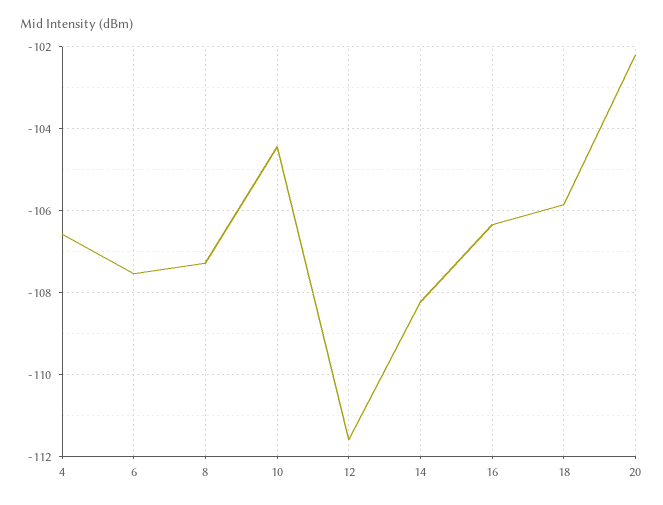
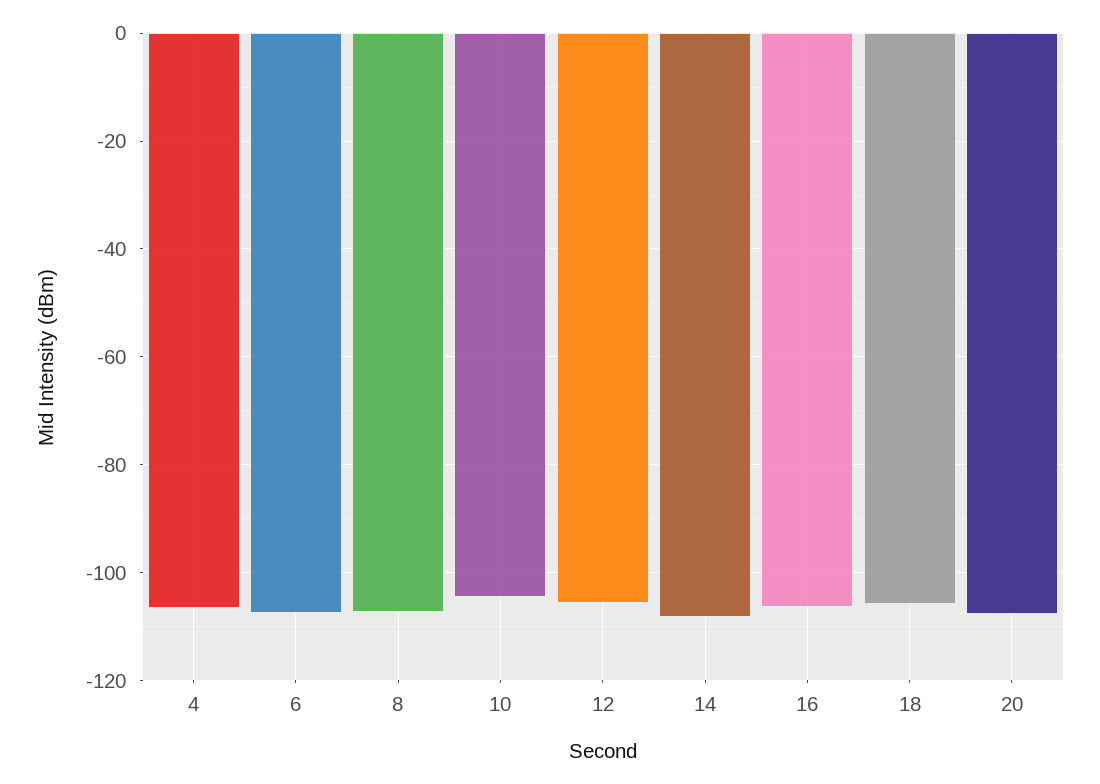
12: -111.6 -> -106
20: -102.2 -> -108

